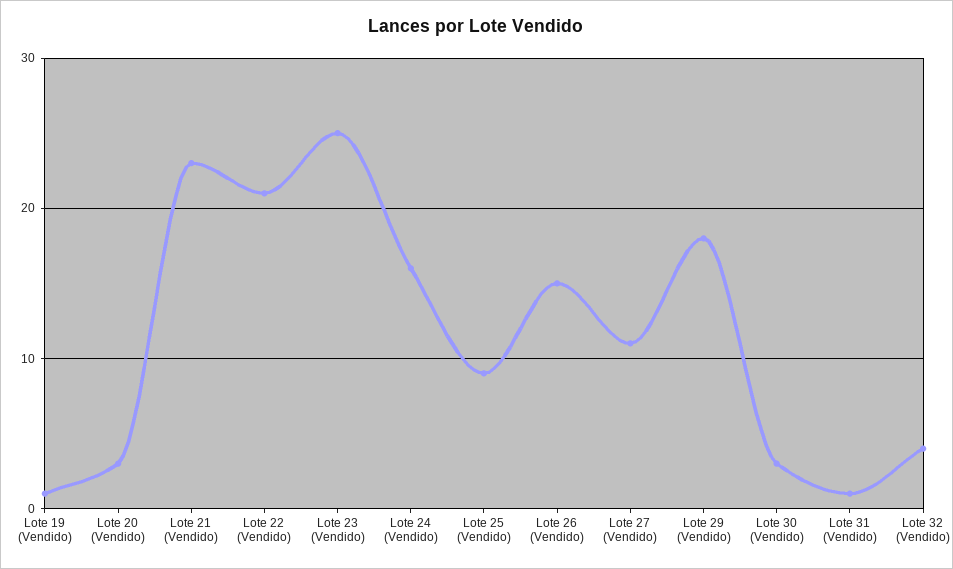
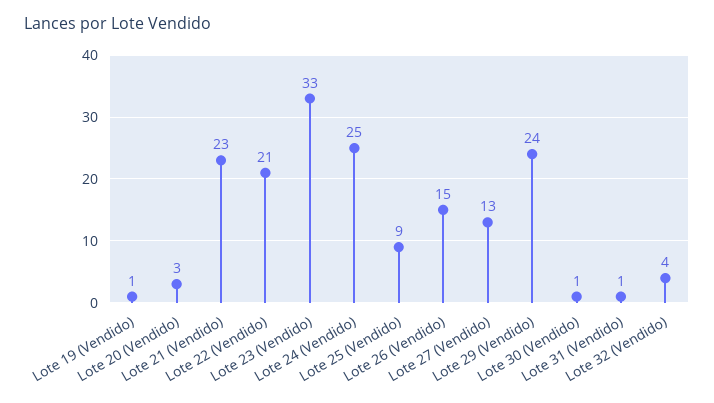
Lote 23 (Vendido): 25 -> 33
Lote 24 (Vendido): 16 -> 25
Lote 27 (Vendido): 11 -> 13
Lote 29 (Vendido): 18 -> 24
Lote 30 (Vendido): 3 -> 1

